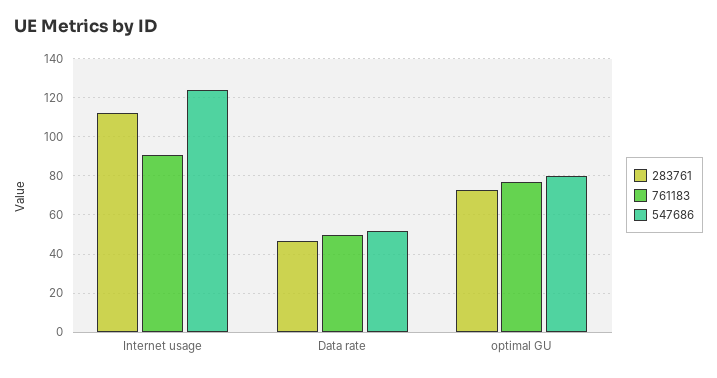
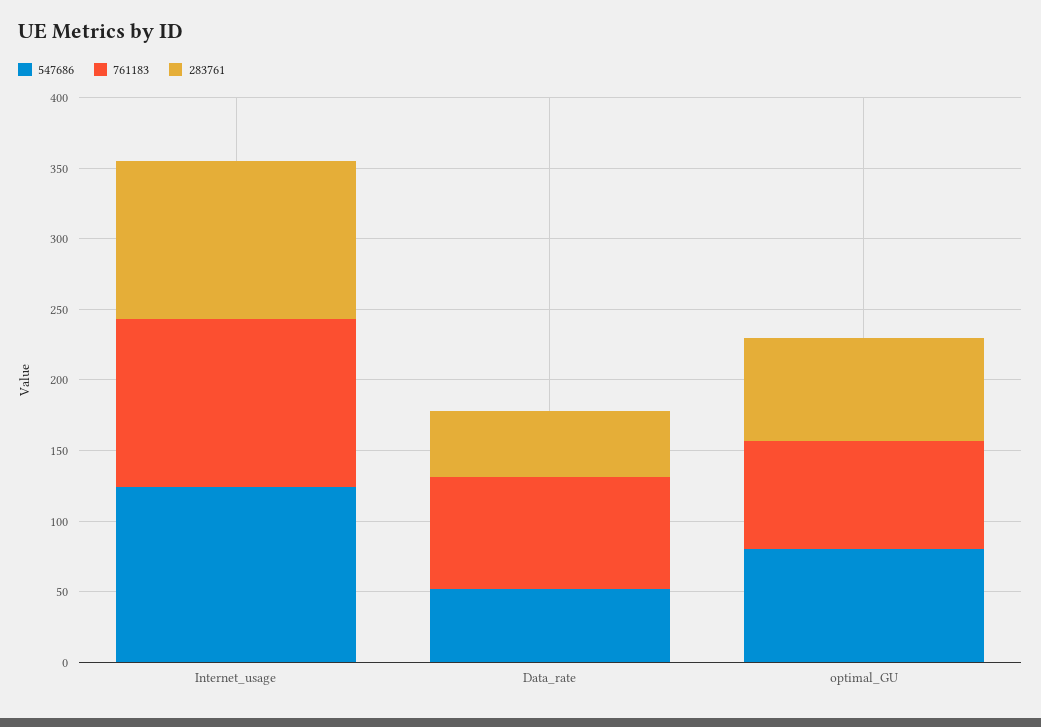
761183, Internet usage: 90 -> 120
761183, Data rate: 50 -> 80

